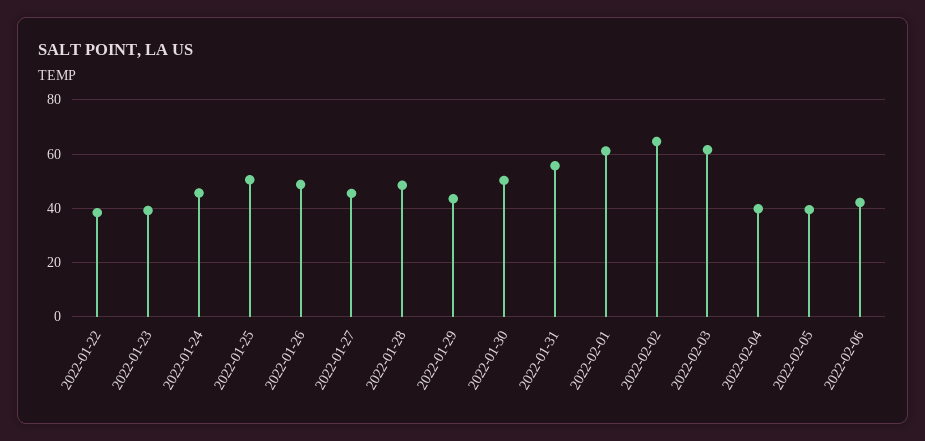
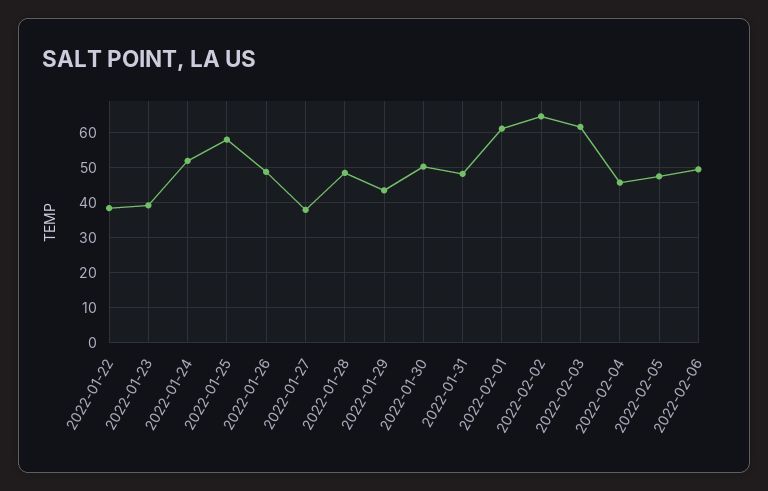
2022-01-24: 45 -> 52
2022-01-25: 50 -> 58
2022-01-27: 45 -> 38
2022-01-31: 55 -> 48
2022-02-04: 40 -> 46
2022-02-05: 40 -> 48
2022-02-06: 42.5 -> 50

